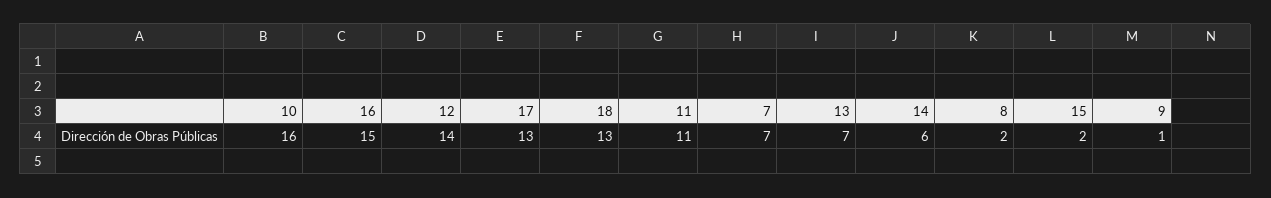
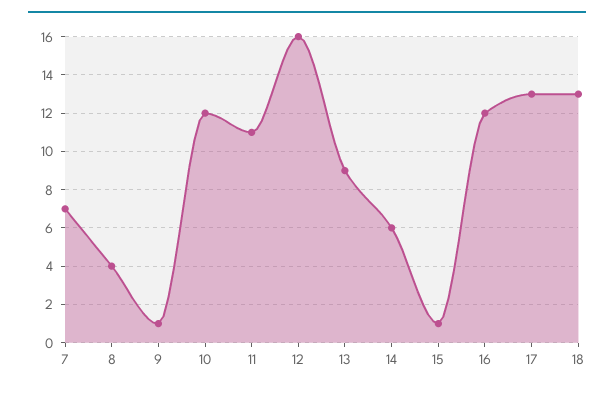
10: 16 -> 12
16: 15 -> 12
12: 14 -> 16
13: 7 -> 9
8: 2 -> 4
15: 2 -> 1

